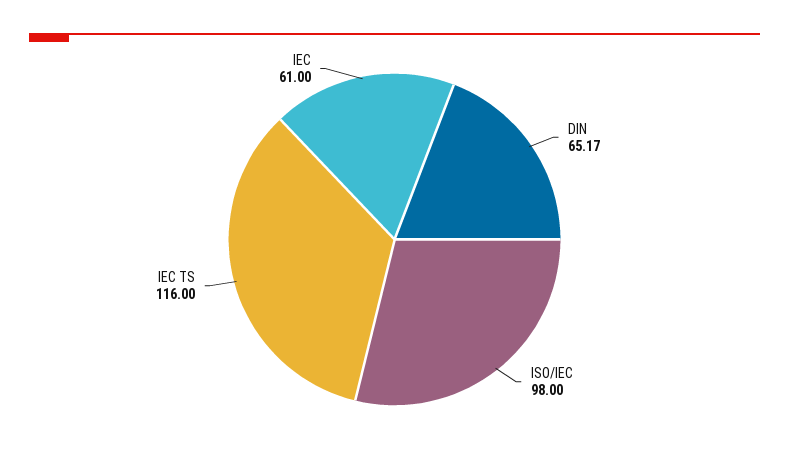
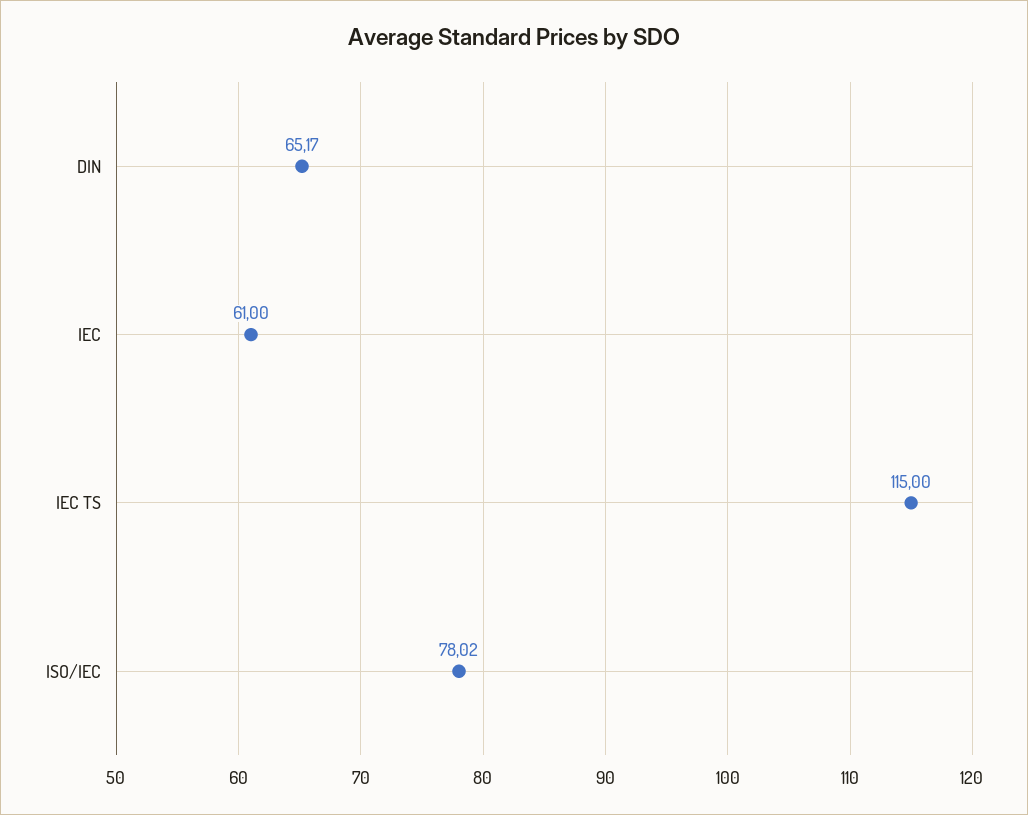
ISO/IEC: 98 -> 78.02
IEC TS: 116 -> 115

